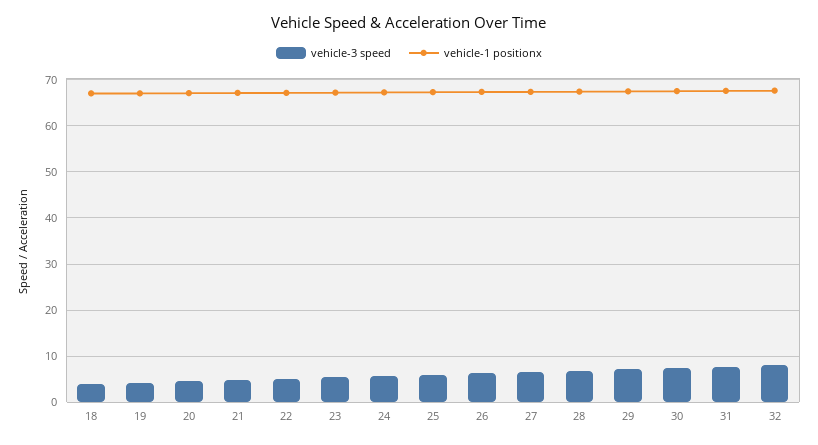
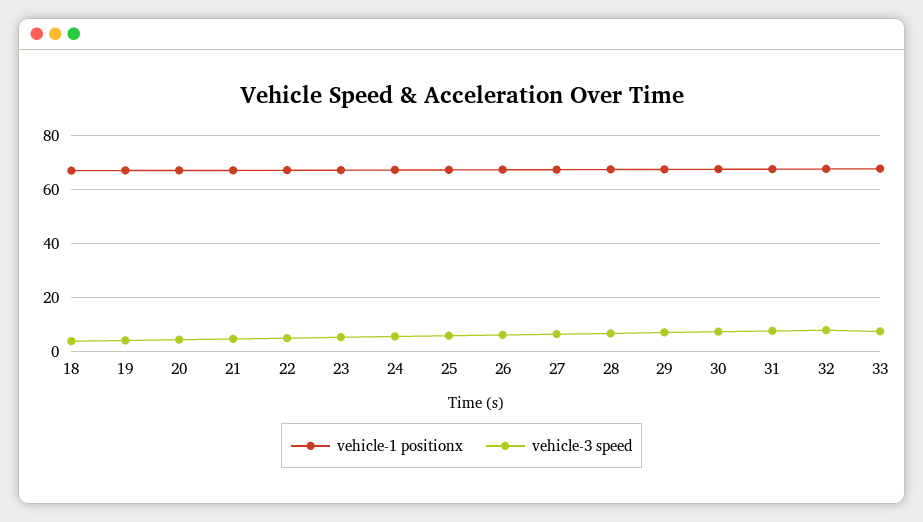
vehicle-1 positionx, 33: none -> 67.5
vehicle-3 speed, 33: none -> 7.5

